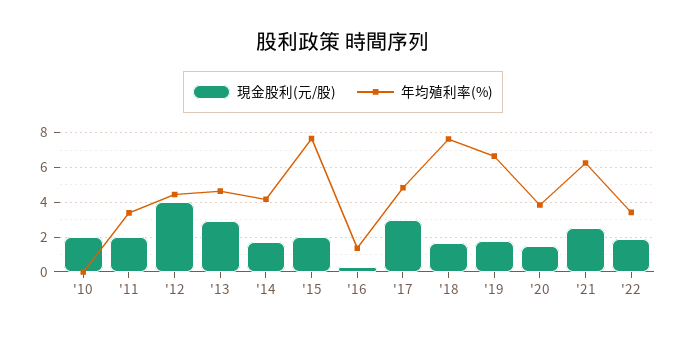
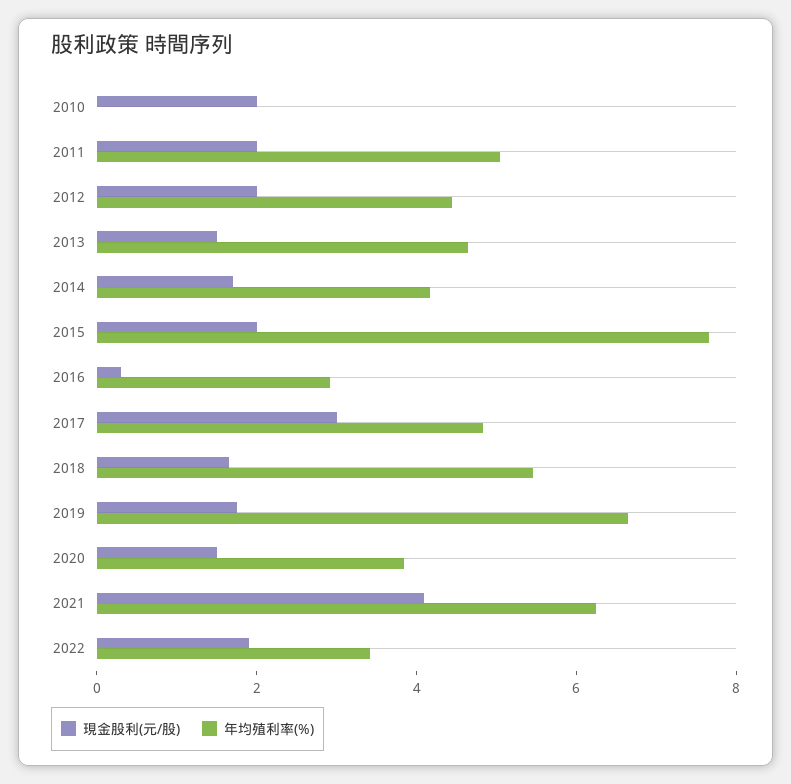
年均殖利率(%), '11: 3.5 -> 5
現金股利(元/股), '12: 4 -> 2
現金股利(元/股), '13: 3 -> 1.5
年均殖利率(%), '16: 1.5 -> 3
年均殖利率(%), '18: 7.5 -> 5.5
現金股利(元/股), '21: 2.5 -> 4

